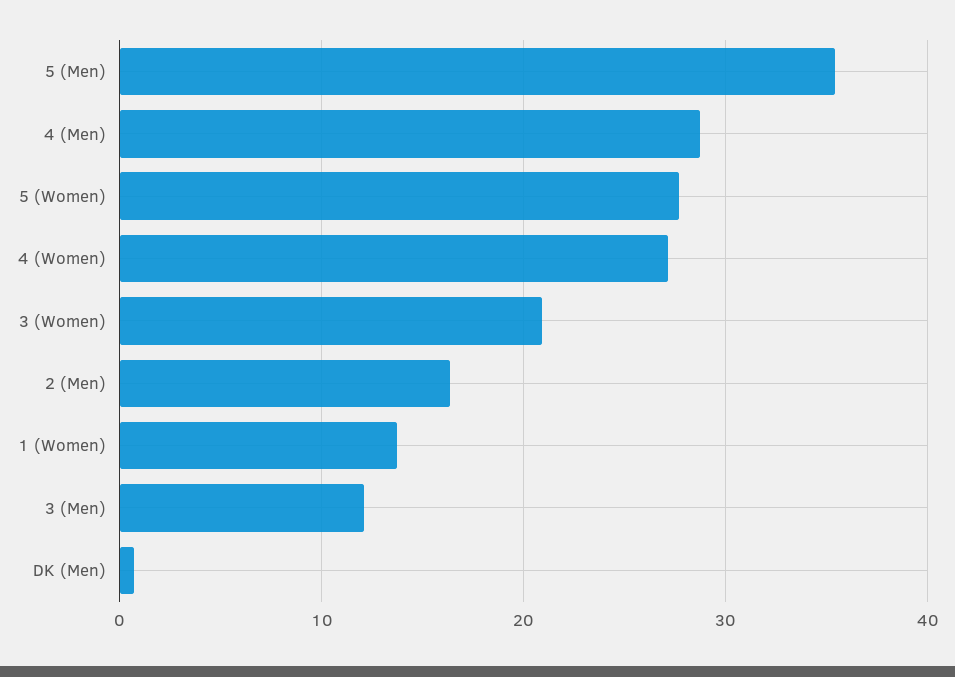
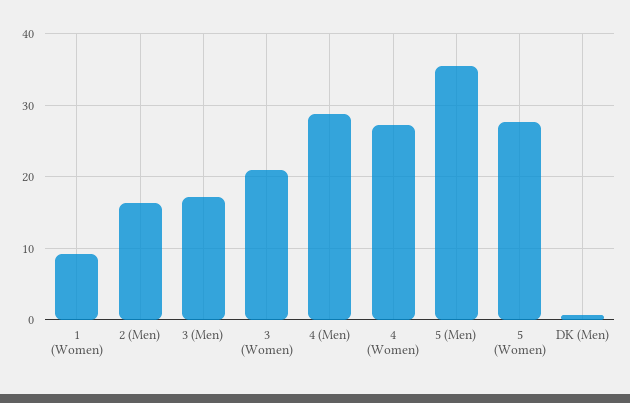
1 (Women): 14 -> 9
3 (Men): 12 -> 17

